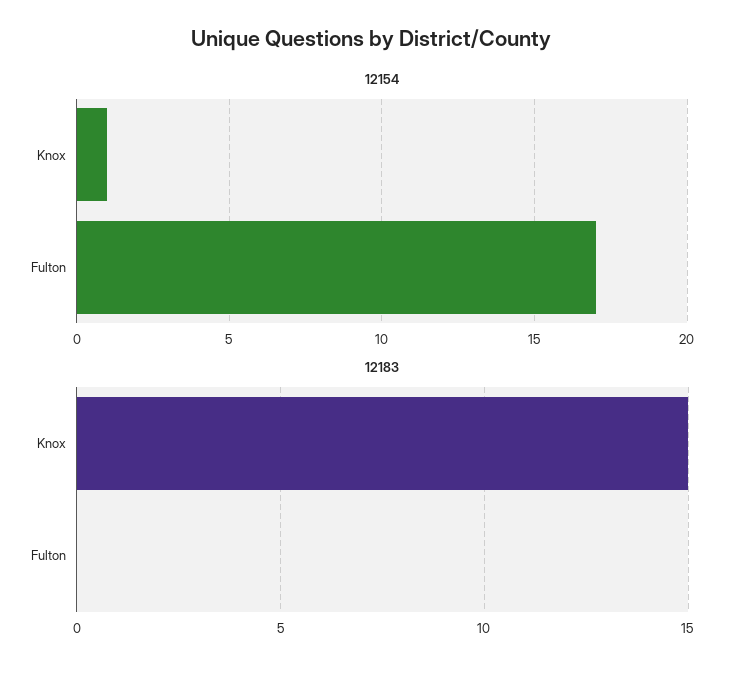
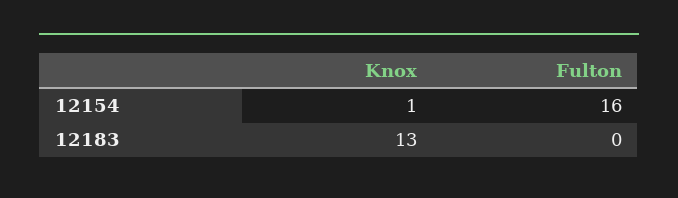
12154, Fulton: 17 -> 16
12183, Knox: 15 -> 13

